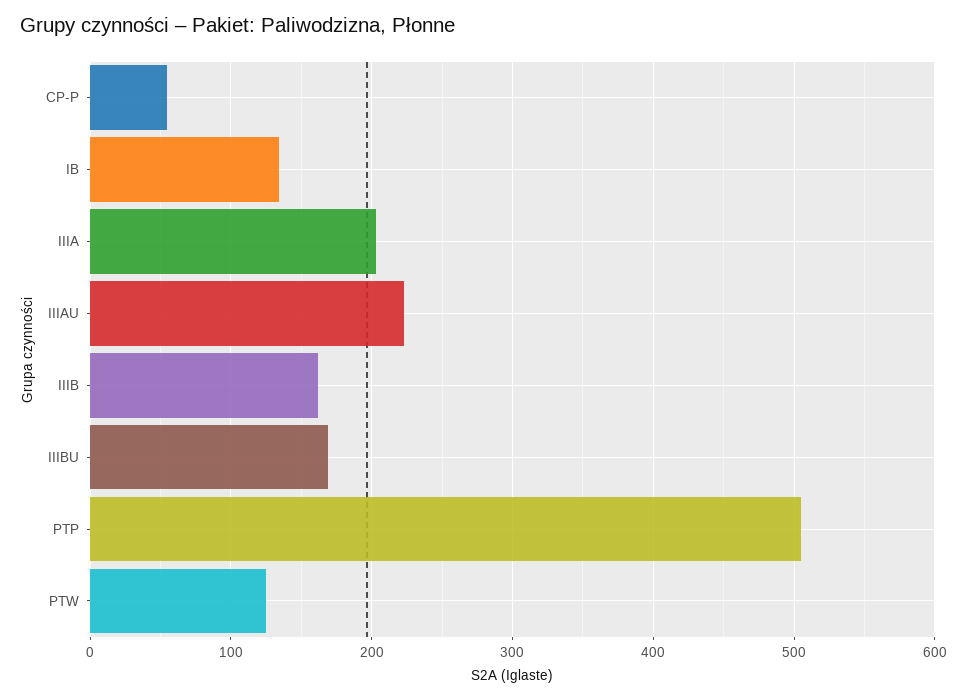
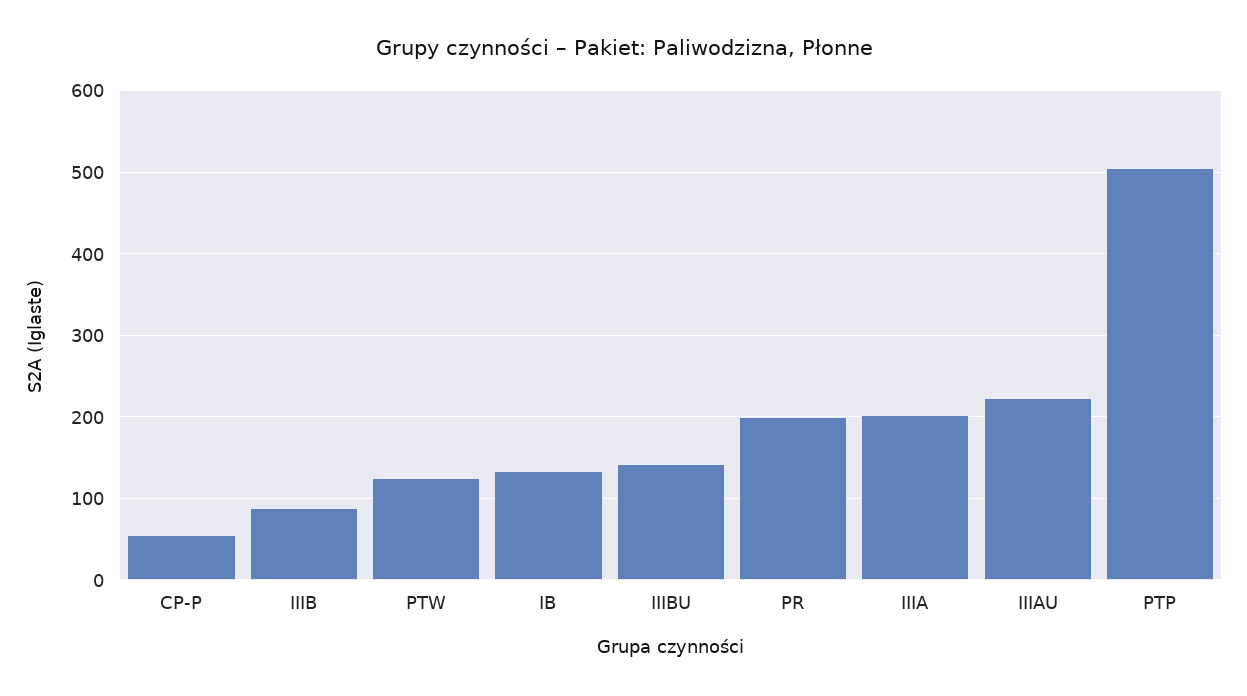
IIIB: 160 -> 90
IIIBU: 170 -> 140
PR: none -> 200

